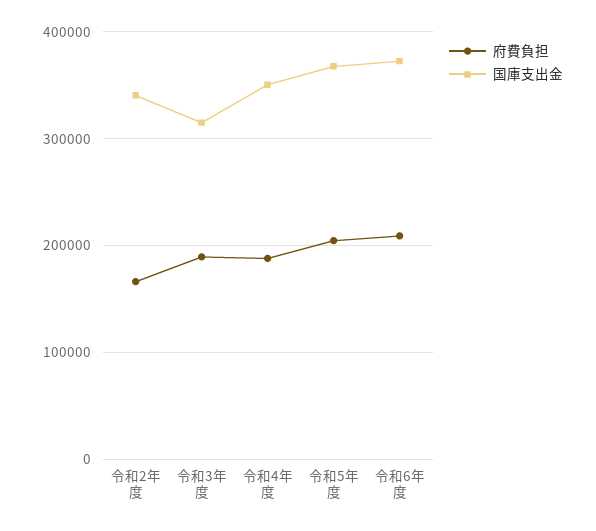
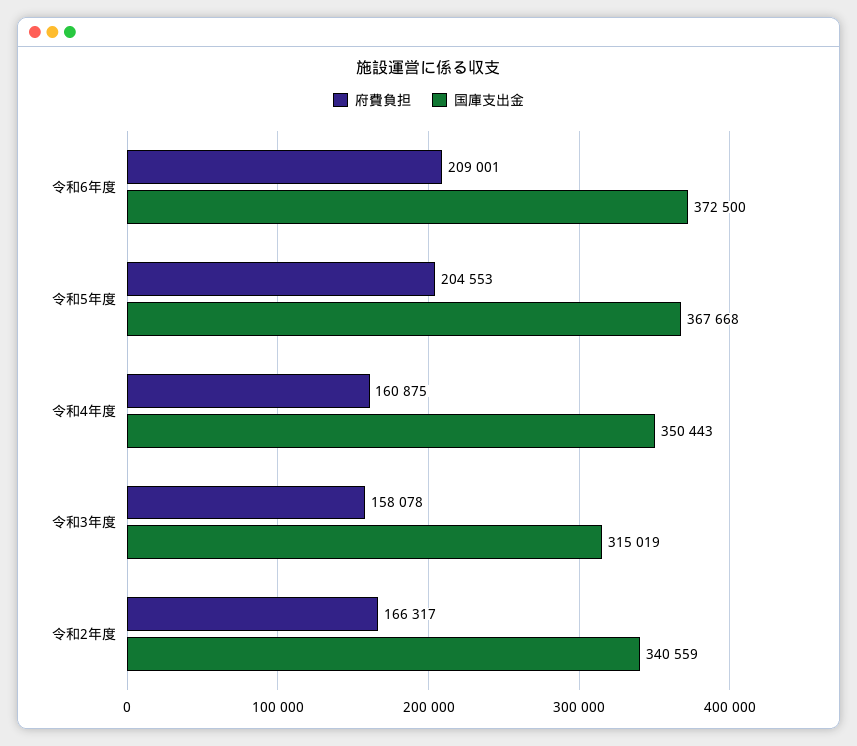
府費負担, 令和3年度: 190000 -> 158078
府費負担, 令和4年度: 190000 -> 160875

